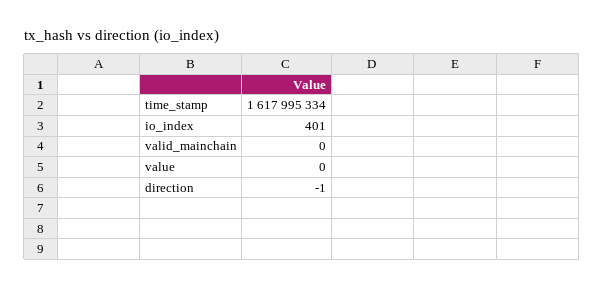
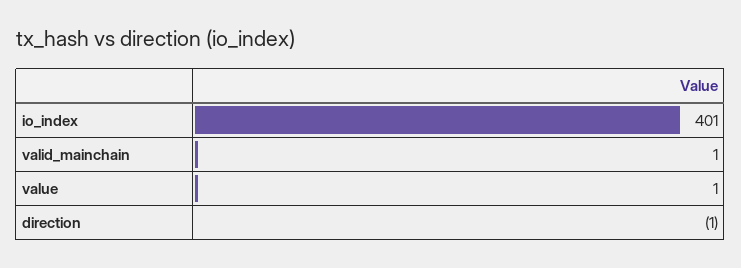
time_stamp: 1617995334 -> none
valid_mainchain: 0 -> 1
value: 0 -> 1

